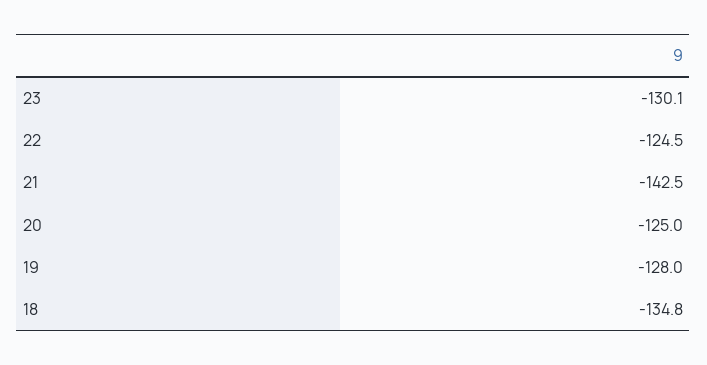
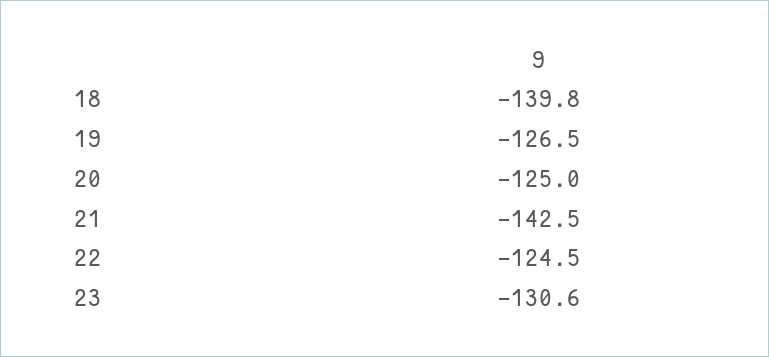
23: -130.1 -> -130.6
19: -128 -> -126.5
18: -134.8 -> -139.8

